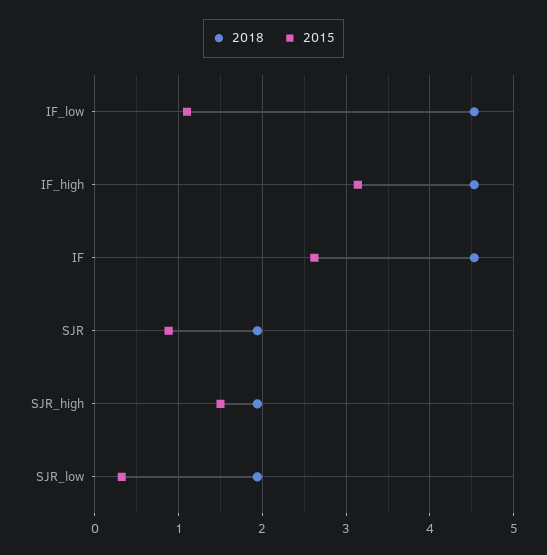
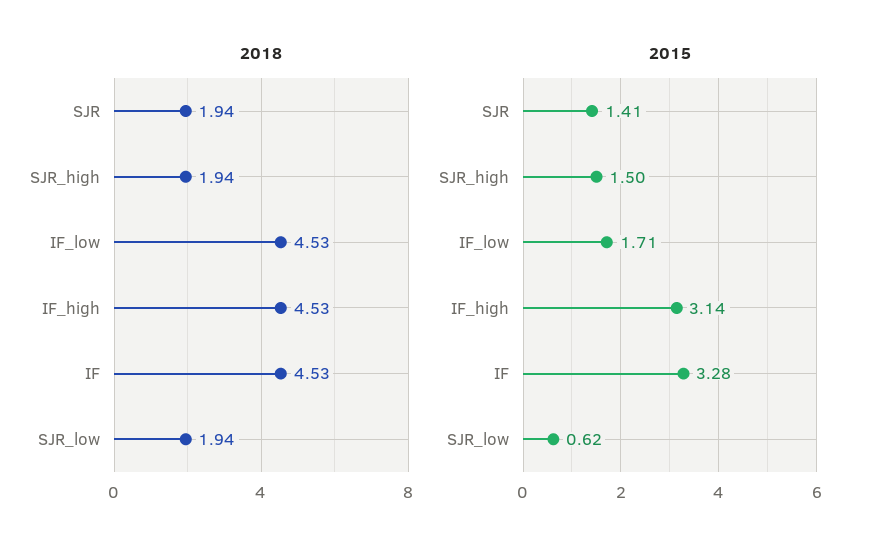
2015, IF_low: 1.1 -> 1.71
2015, IF: 2.6 -> 3.28
2015, SJR: 0.9 -> 1.41
2015, SJR_low: 0.3 -> 0.62

